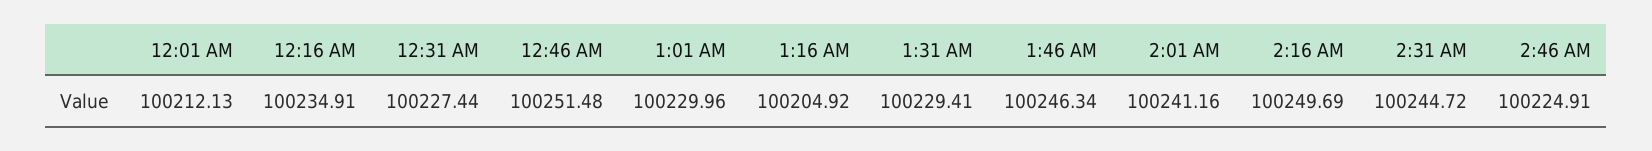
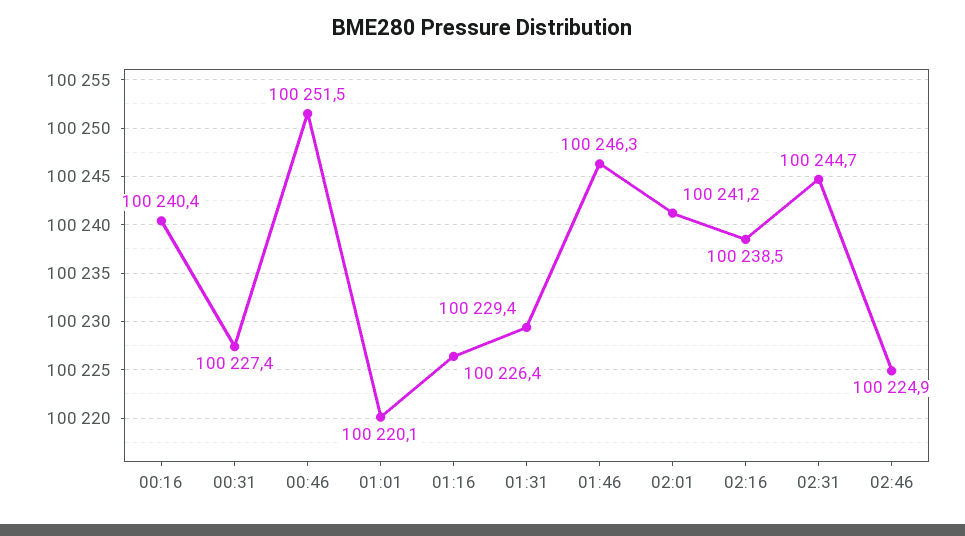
12:01 AM: 100212.13 -> none
12:16 AM: 100234.91 -> 100240.4
1:01 AM: 100229.96 -> 100220.1
1:16 AM: 100204.92 -> 100226.4
2:16 AM: 100249.69 -> 100238.5

